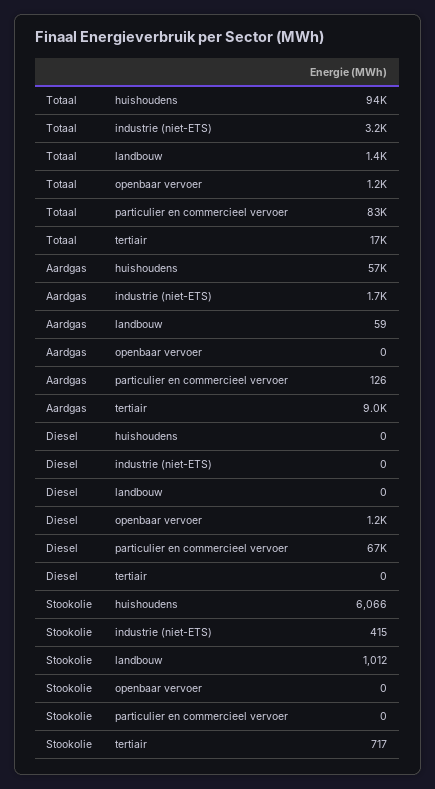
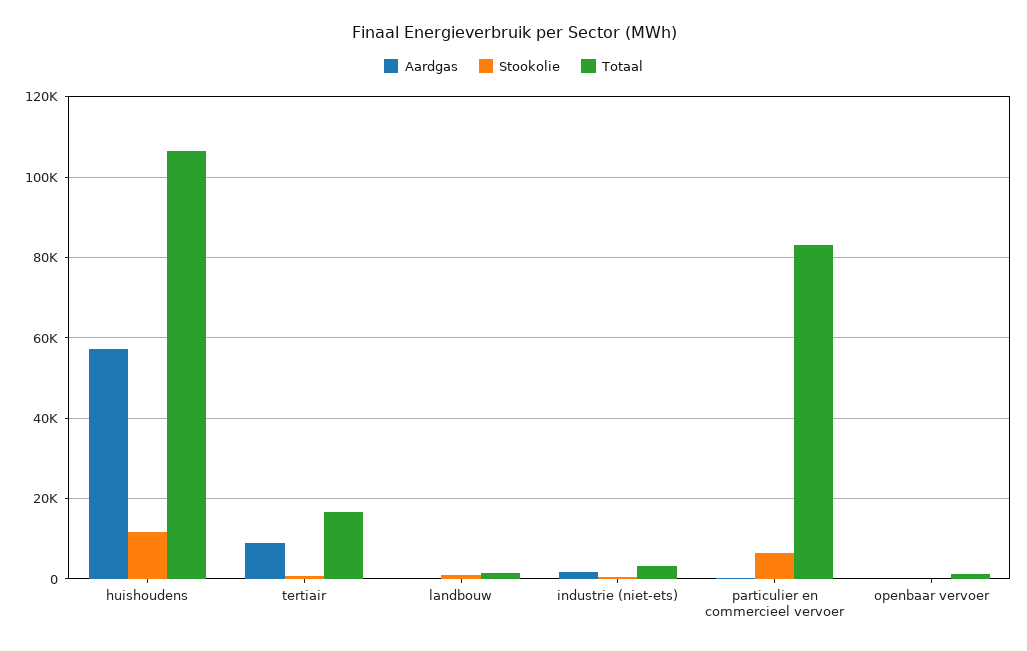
Totaal, huishoudens: 94000 -> 106000
Diesel, huishoudens: 0 -> none
Diesel, industrie (niet-ETS): 0 -> none
Diesel, landbouw: 0 -> none
Diesel, openbaar vervoer: 1200 -> none
Diesel, particulier en commercieel vervoer: 67000 -> none
Diesel, tertiair: 0 -> none
Stookolie, huishoudens: 6066 -> 12000
Stookolie, particulier en commercieel vervoer: 0 -> 6000

